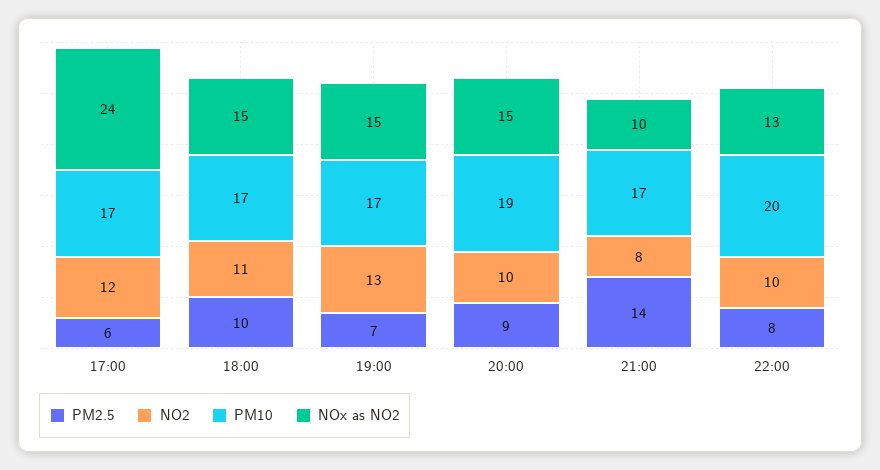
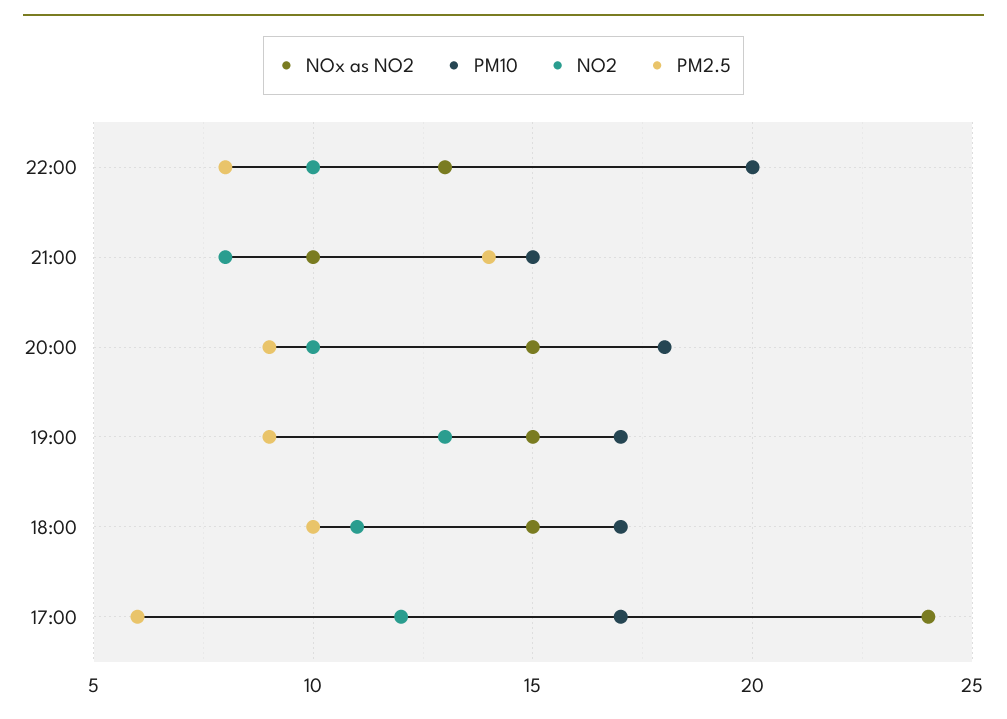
PM2.5, 19:00: 7 -> 9
PM10, 20:00: 19 -> 18
PM10, 21:00: 17 -> 15

